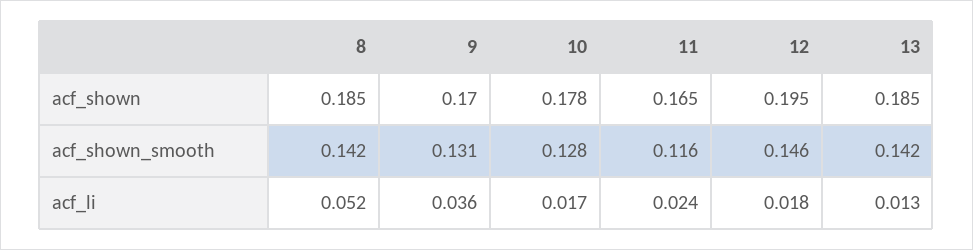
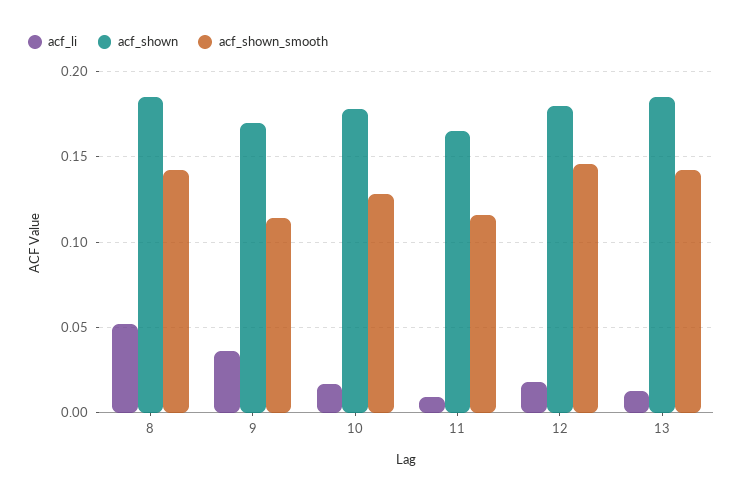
acf_shown, 12: 0.195 -> 0.18
acf_shown_smooth, 9: 0.131 -> 0.115
acf_li, 11: 0.024 -> 0.01

